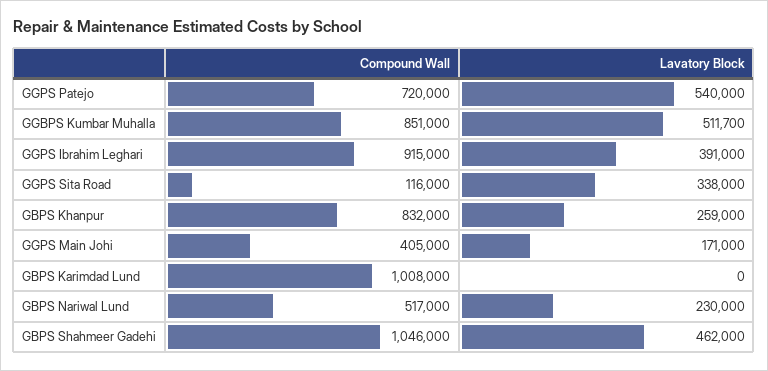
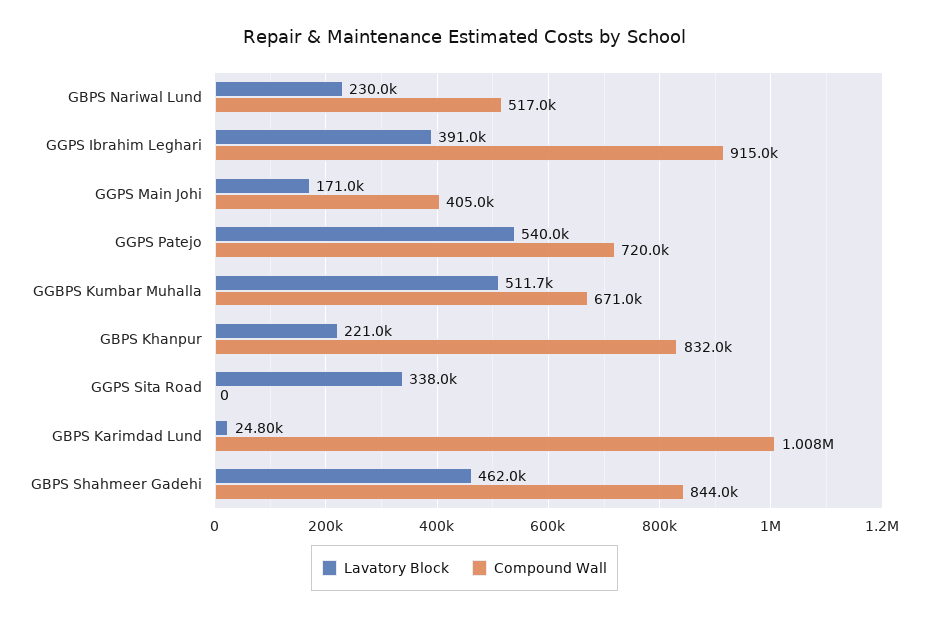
Compound Wall, GGBPS Kumbar Muhalla: 851000 -> 671000
Compound Wall, GGPS Sita Road: 116000 -> 0
Lavatory Block, GBPS Khanpur: 259000 -> 221000
Lavatory Block, GBPS Karimdad Lund: 0 -> 24800
Compound Wall, GBPS Shahmeer Gadehi: 1046000 -> 844000

